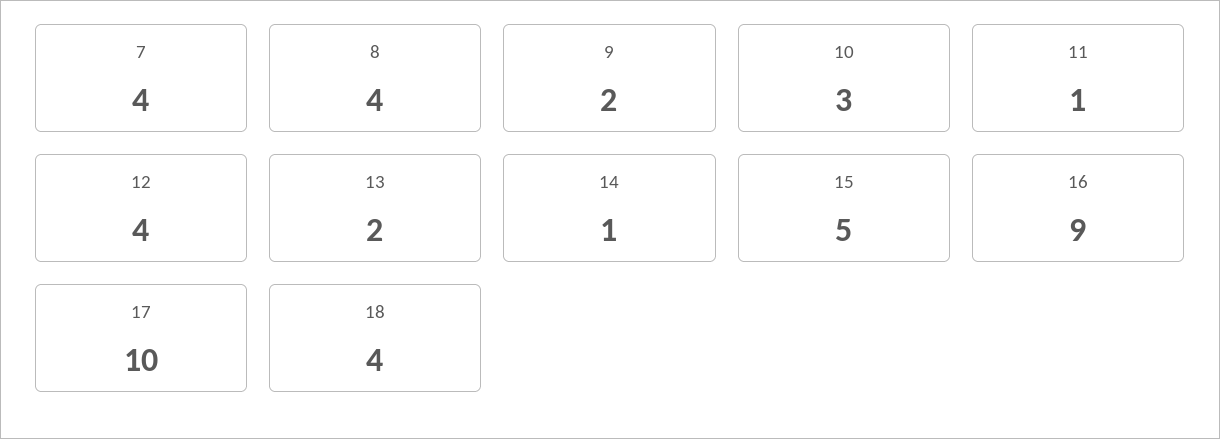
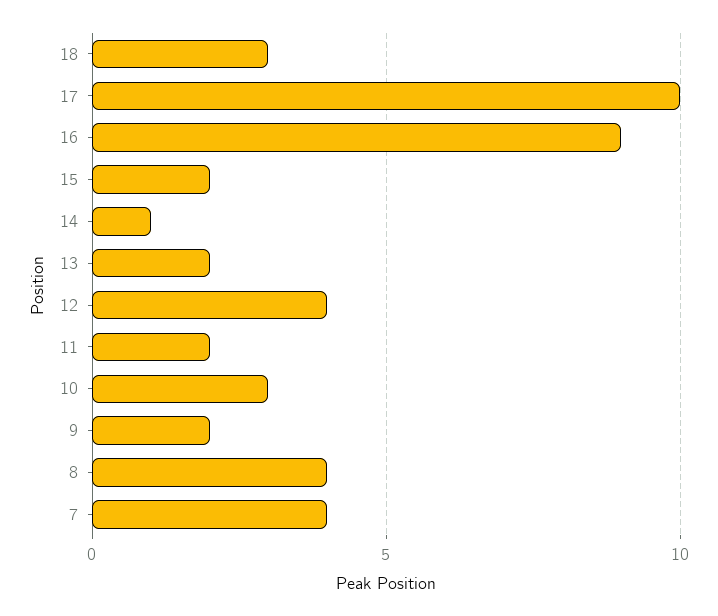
11: 1 -> 2
15: 5 -> 2
18: 4 -> 3

